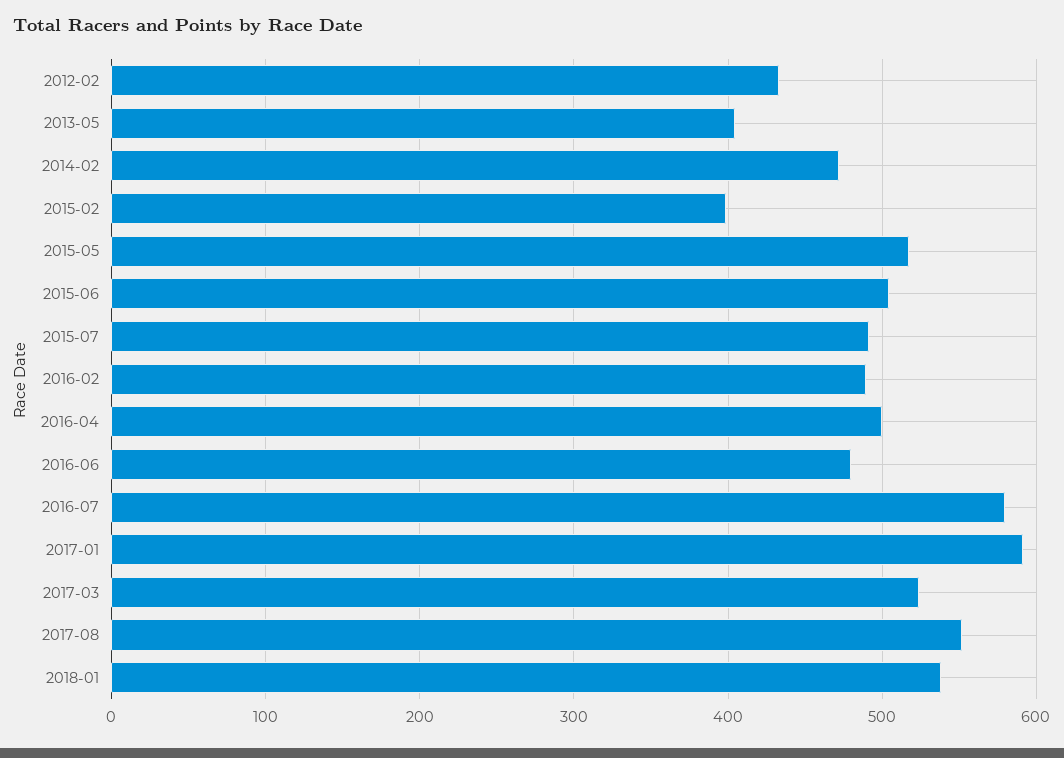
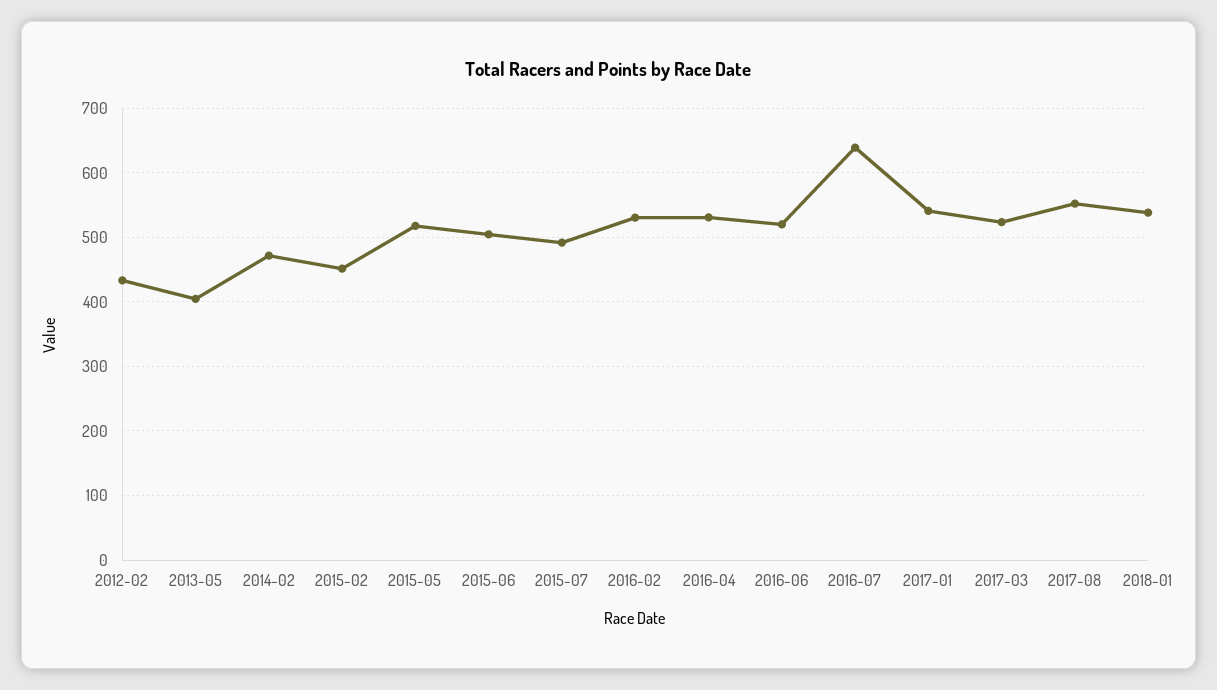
2015-02: 400 -> 450
2016-02: 490 -> 530
2016-04: 500 -> 530
2016-06: 480 -> 520
2016-07: 580 -> 640
2017-01: 590 -> 540

